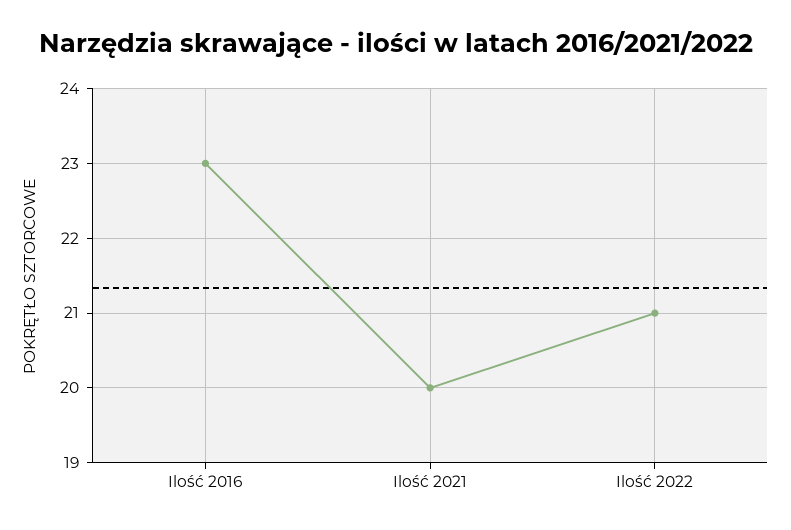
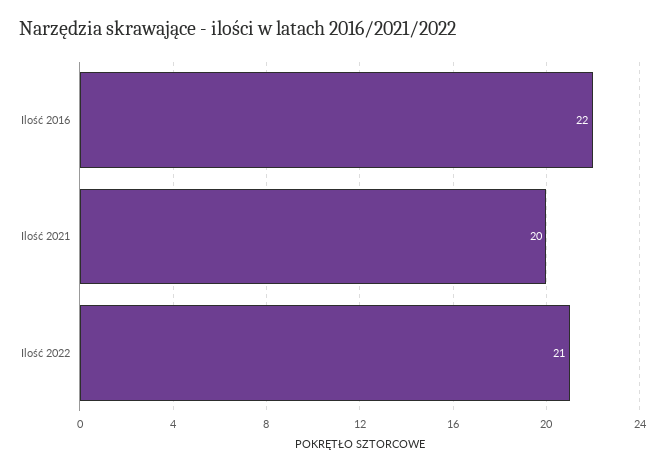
Ilość 2016: 23 -> 22

